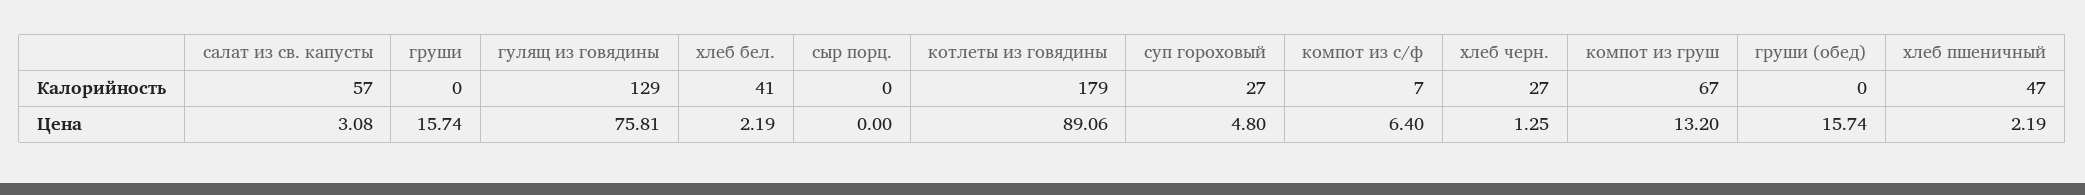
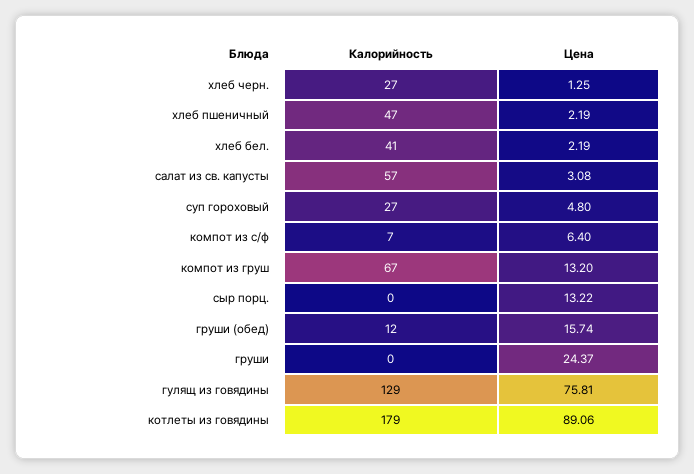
груши (обед), Калорийность: 0 -> 12
груши, Цена: 15.74 -> 24.37
сыр порц., Цена: 0 -> 13.22

